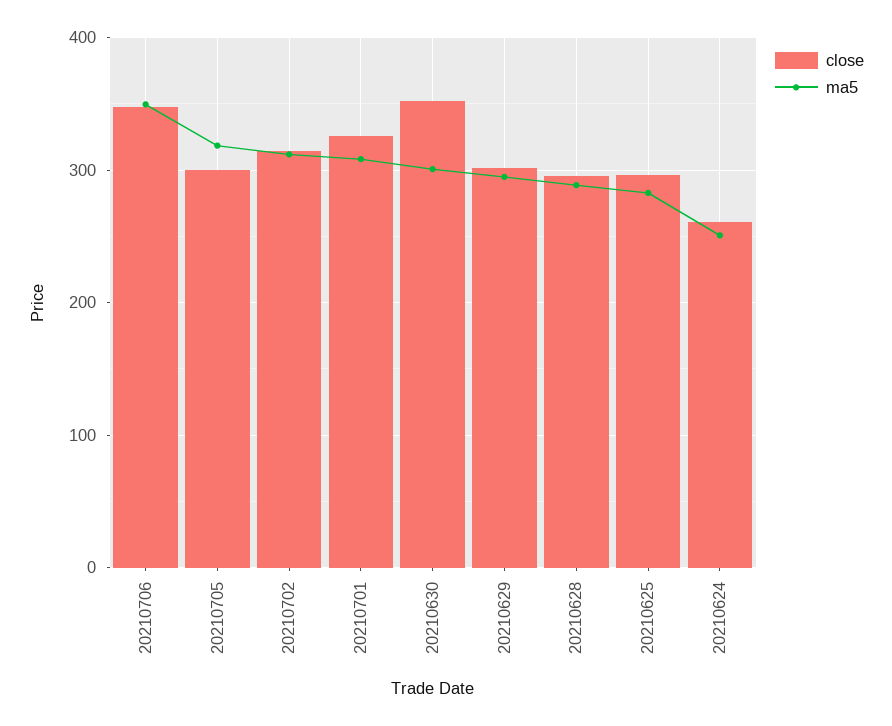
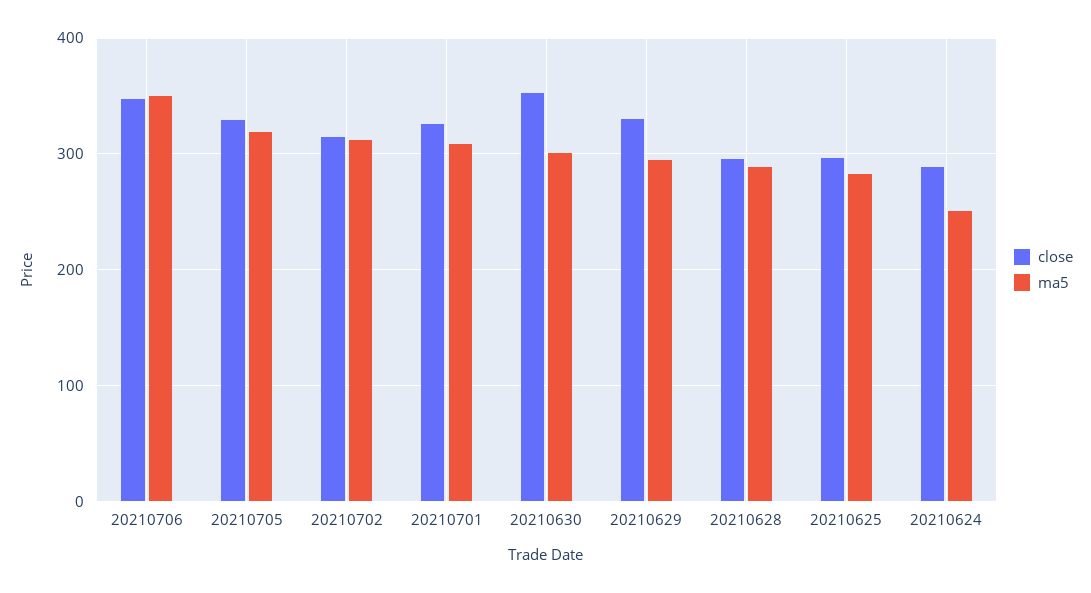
close, 20210705: 300 -> 330
close, 20210629: 300 -> 330
close, 20210624: 260 -> 290

